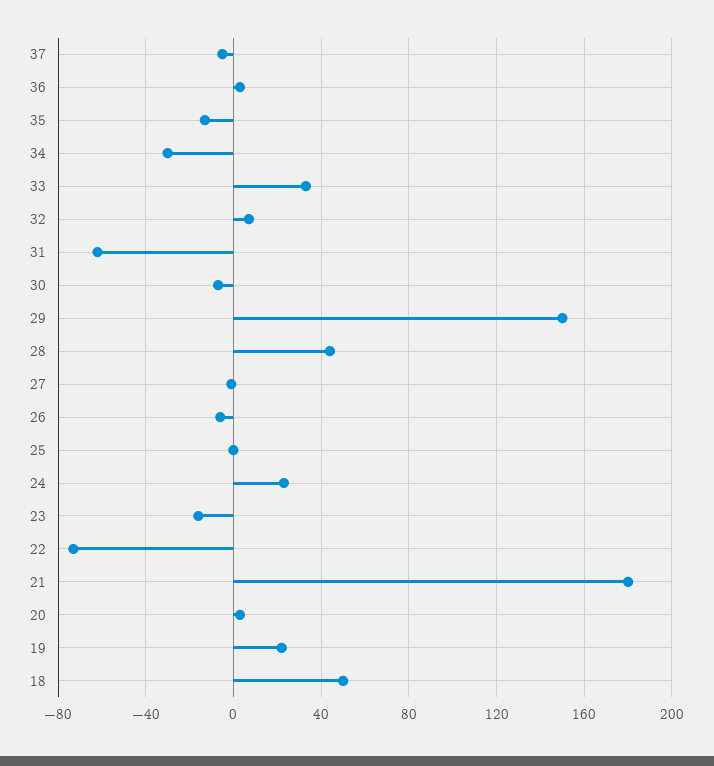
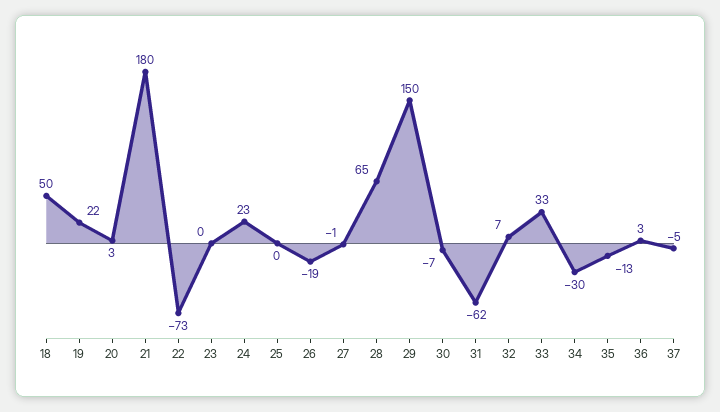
28: 45 -> 65
26: -5 -> -19
23: -15 -> 0

